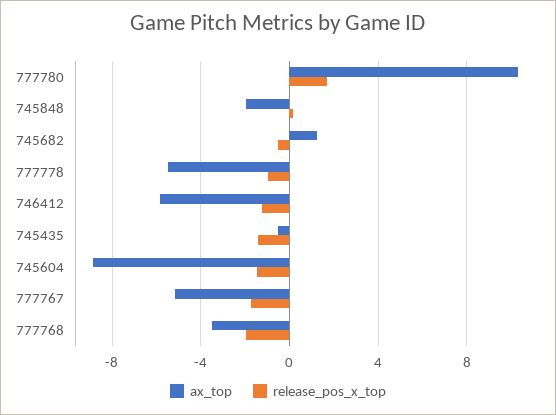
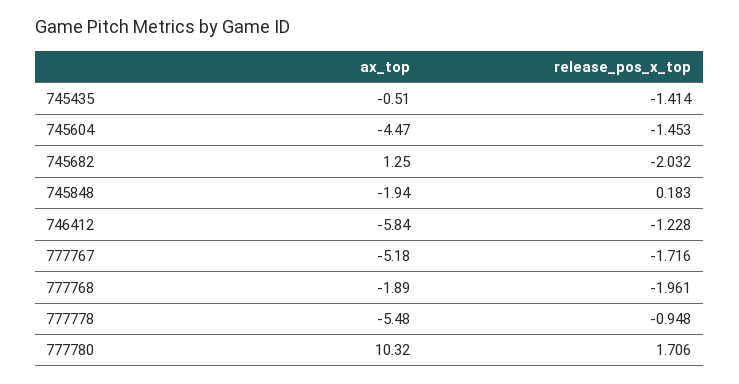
release_pos_x_top, 745682: -0.5 -> -2.032
ax_top, 745604: -9 -> -4.47
ax_top, 777768: -3.5 -> -1.89

